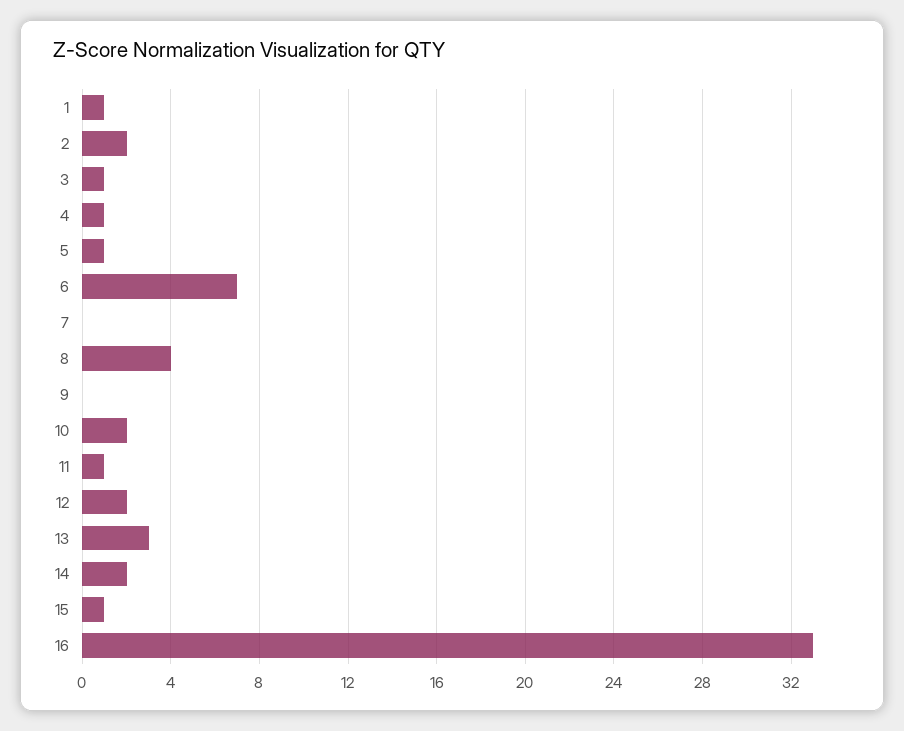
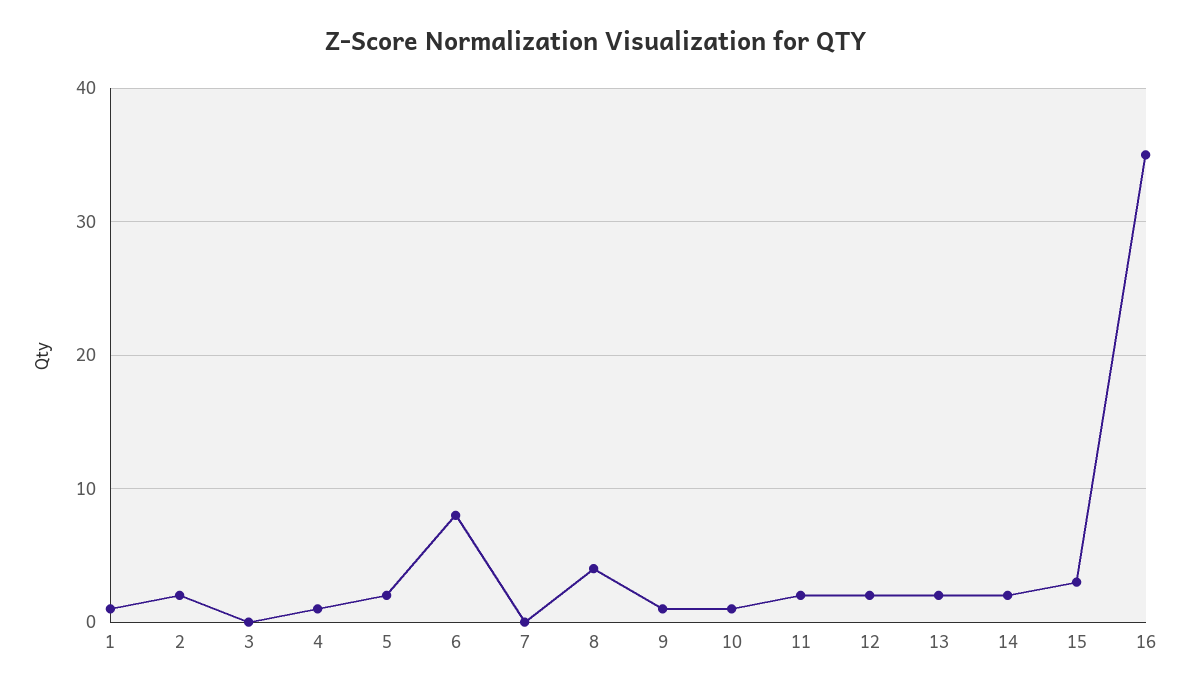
3: 1 -> 0
5: 1 -> 2
6: 7 -> 8
9: 0 -> 1
10: 2 -> 1
11: 1 -> 2
13: 3 -> 2
15: 1 -> 3
16: 33 -> 35

